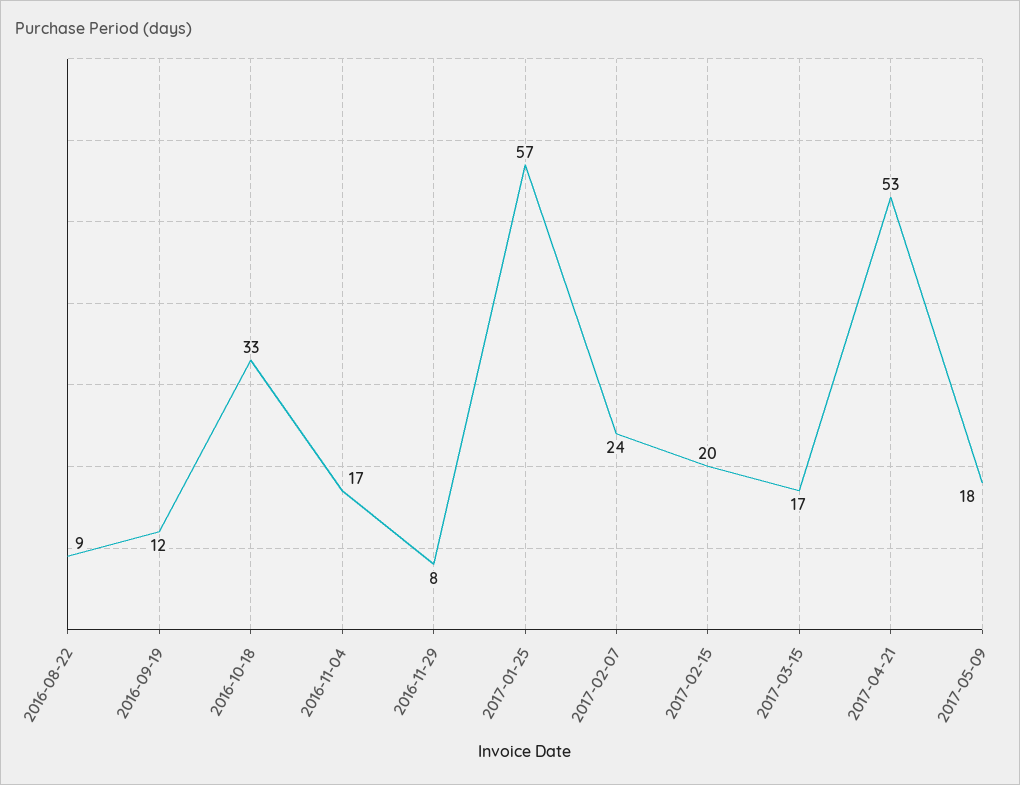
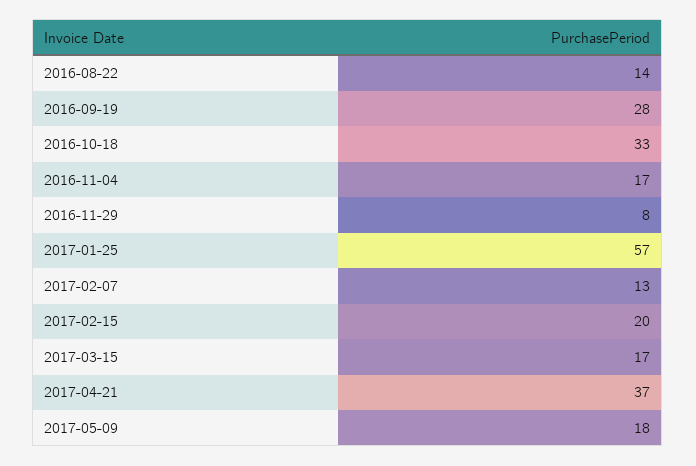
2016-08-22: 9 -> 14
2016-09-19: 12 -> 28
2017-02-07: 24 -> 13
2017-04-21: 53 -> 37

